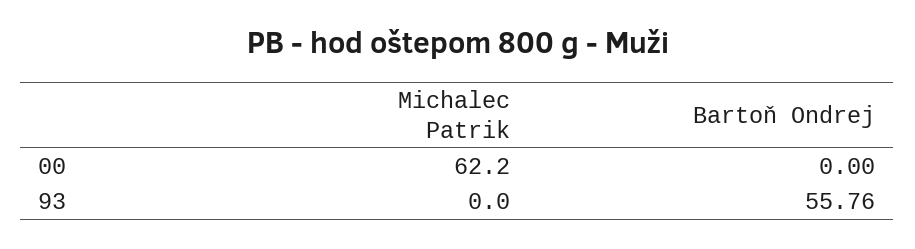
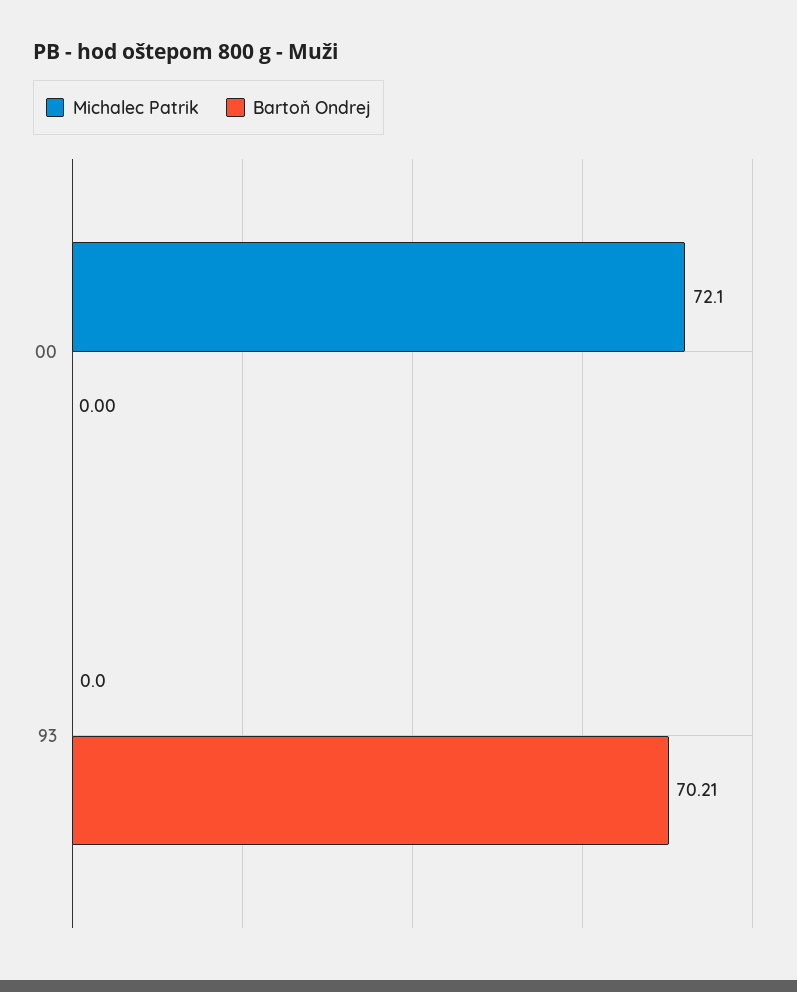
Michalec Patrik, 00: 62.2 -> 72.1
Bartoň Ondrej, 93: 55.76 -> 70.21

